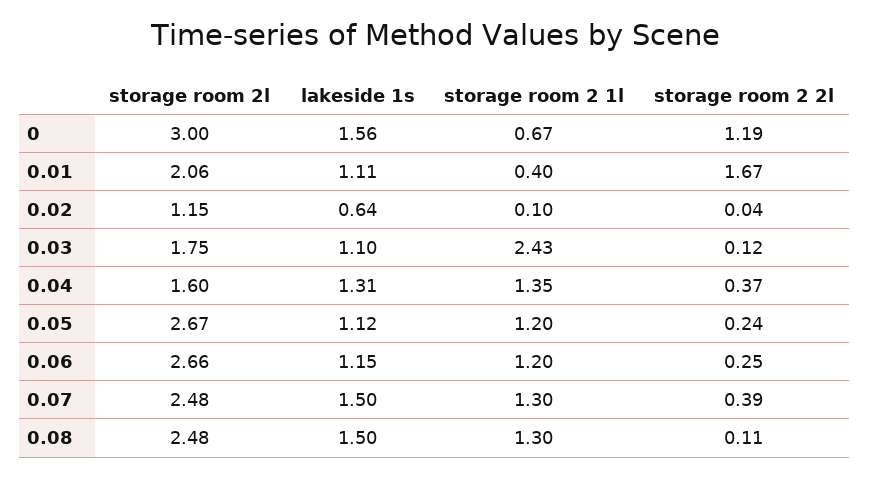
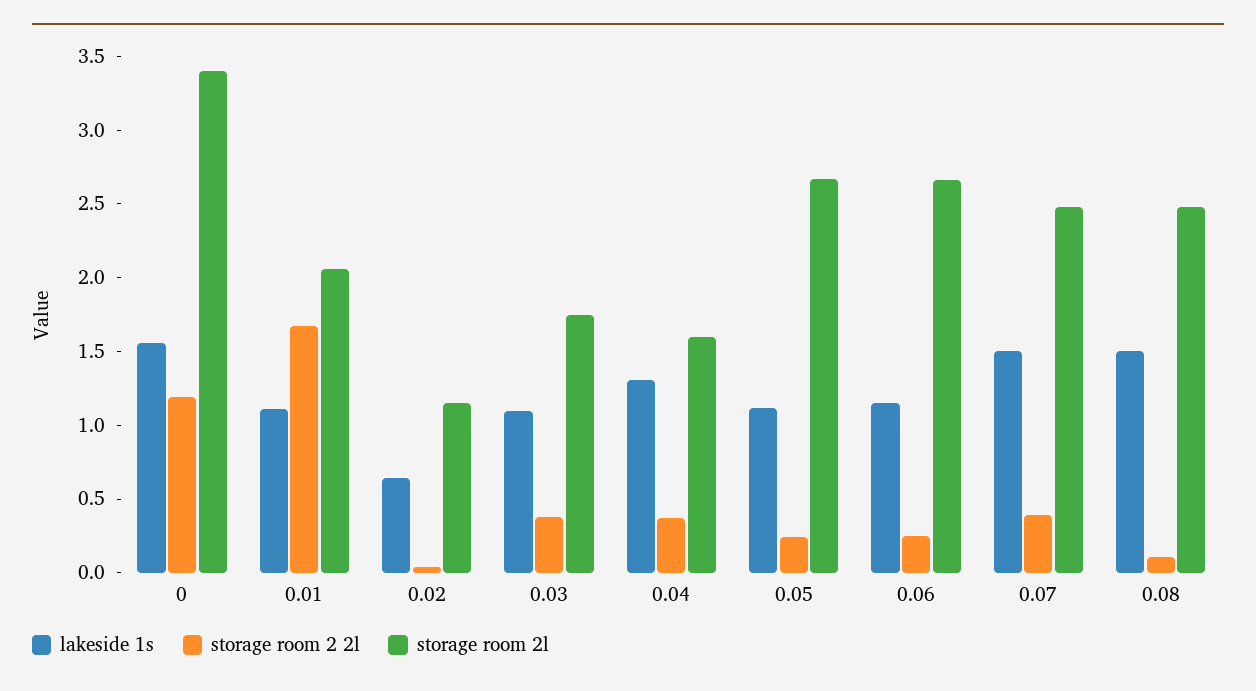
storage room 2l, 0: 3 -> 3.4
storage room 2 1l, 0: 0.67 -> none
storage room 2 1l, 0.01: 0.4 -> none
storage room 2 1l, 0.02: 0.1 -> none
storage room 2 1l, 0.03: 2.43 -> none
storage room 2 2l, 0.03: 0.12 -> 0.4
storage room 2 1l, 0.04: 1.35 -> none
storage room 2 1l, 0.05: 1.2 -> none
storage room 2 1l, 0.06: 1.2 -> none
storage room 2 1l, 0.07: 1.3 -> none
storage room 2 1l, 0.08: 1.3 -> none

